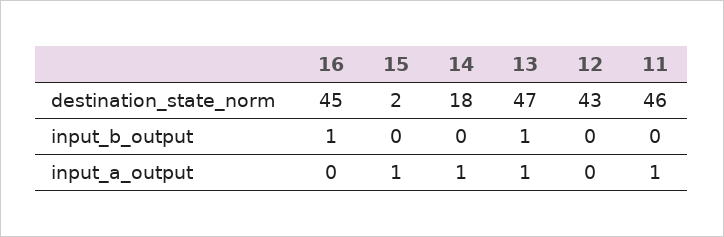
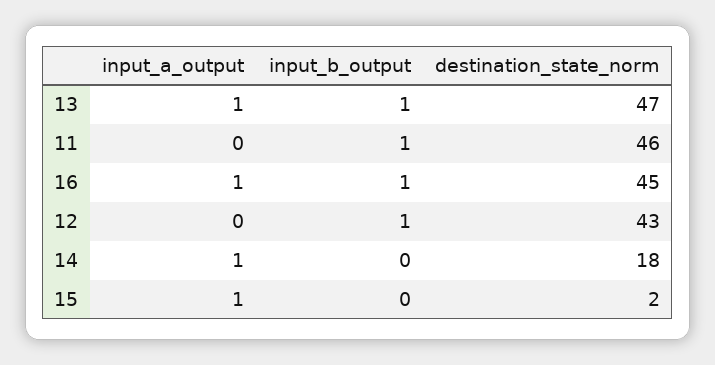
12, input_b_output: 0 -> 1
11, input_b_output: 0 -> 1
16, input_a_output: 0 -> 1
11, input_a_output: 1 -> 0

